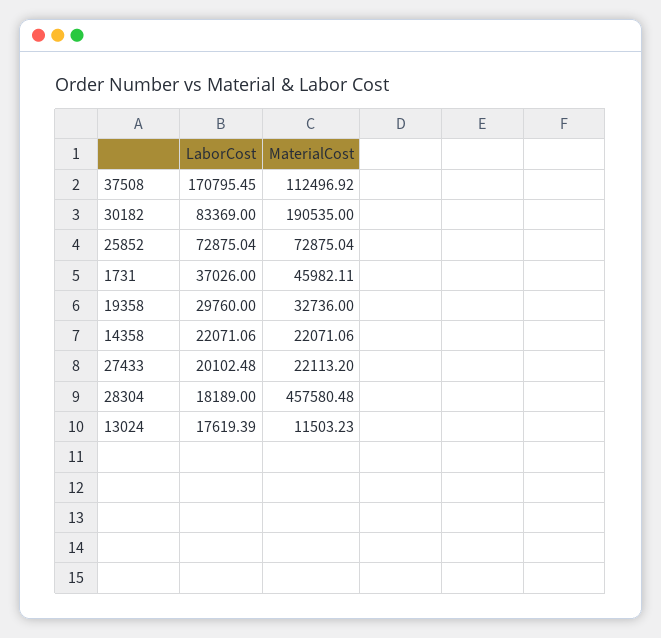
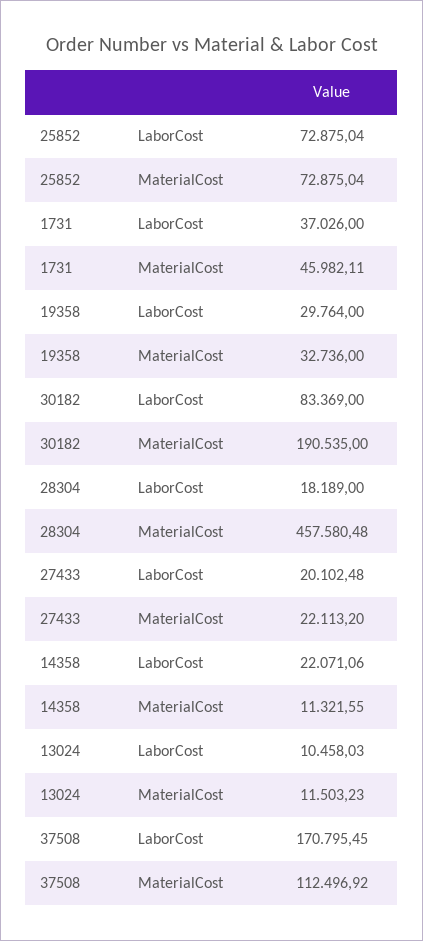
LaborCost, 19358: 29760 -> 29764
MaterialCost, 14358: 22071.06 -> 11321.55
LaborCost, 13024: 17619.39 -> 10458.03

